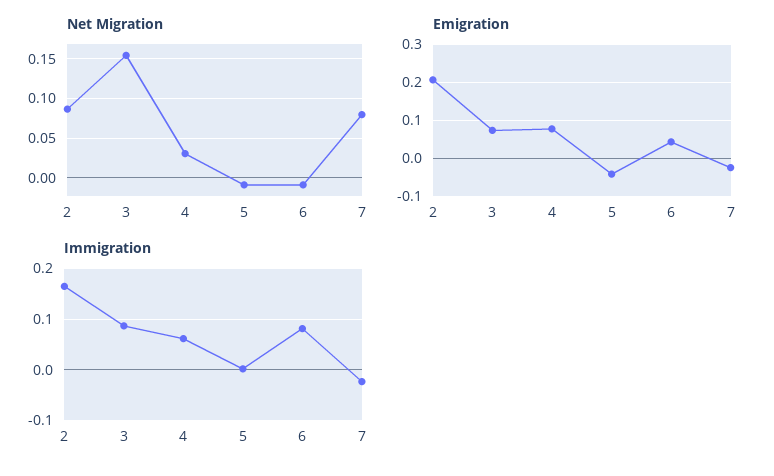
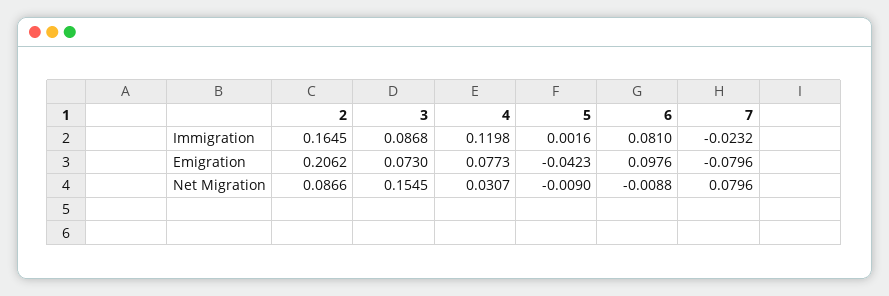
Emigration, 6: 0.04 -> 0.0976
Emigration, 7: -0.02 -> -0.0796
Immigration, 4: 0.06 -> 0.1198

